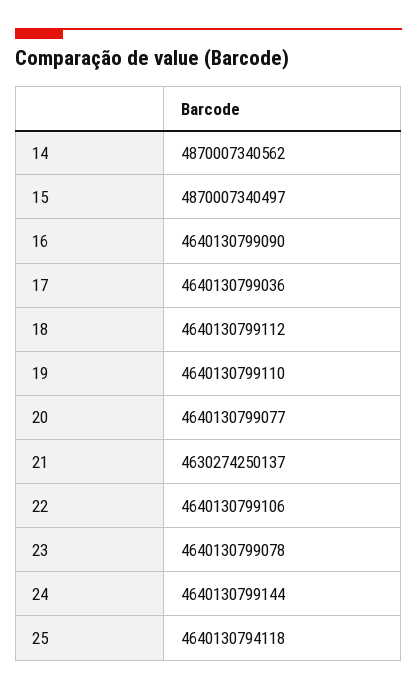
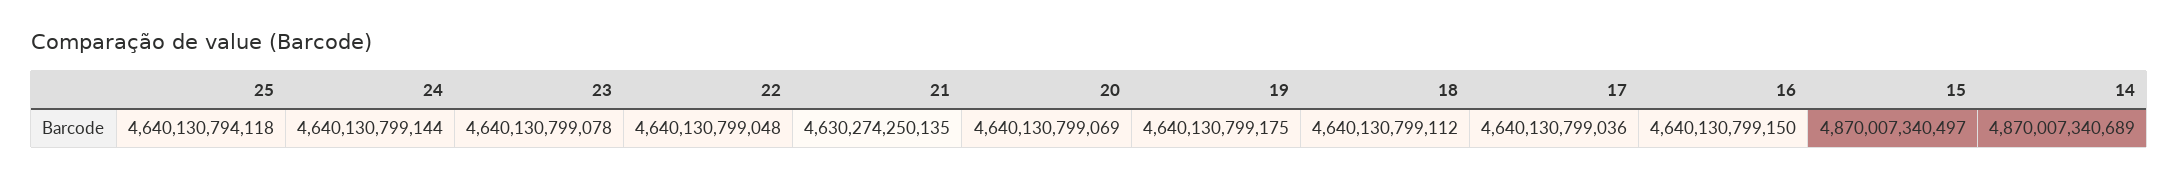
14: 4870007340562 -> 4870007340689
16: 4640130799090 -> 4640130799150
19: 4640130799110 -> 4640130799175
20: 4640130799077 -> 4640130799069
21: 4630274250137 -> 4630274250135
22: 4640130799106 -> 4640130799048

